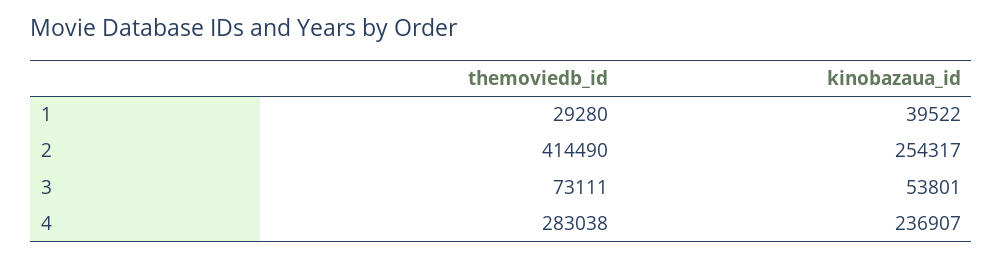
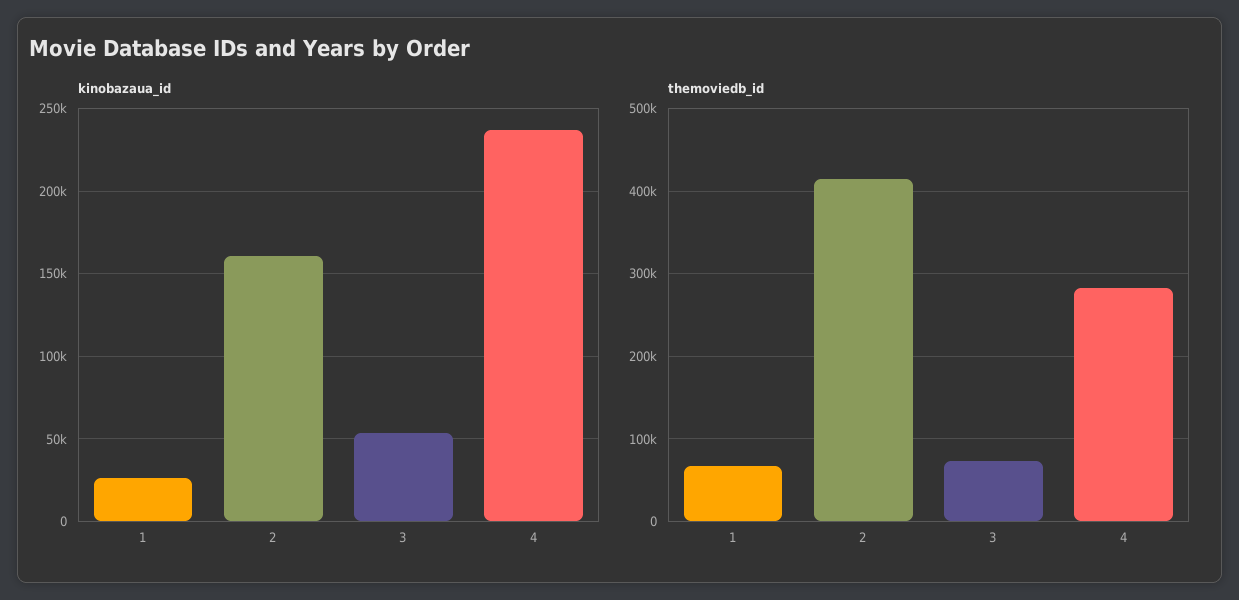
themoviedb_id, 1: 29280 -> 70000
kinobazaua_id, 1: 39522 -> 25000
kinobazaua_id, 2: 254317 -> 160000

